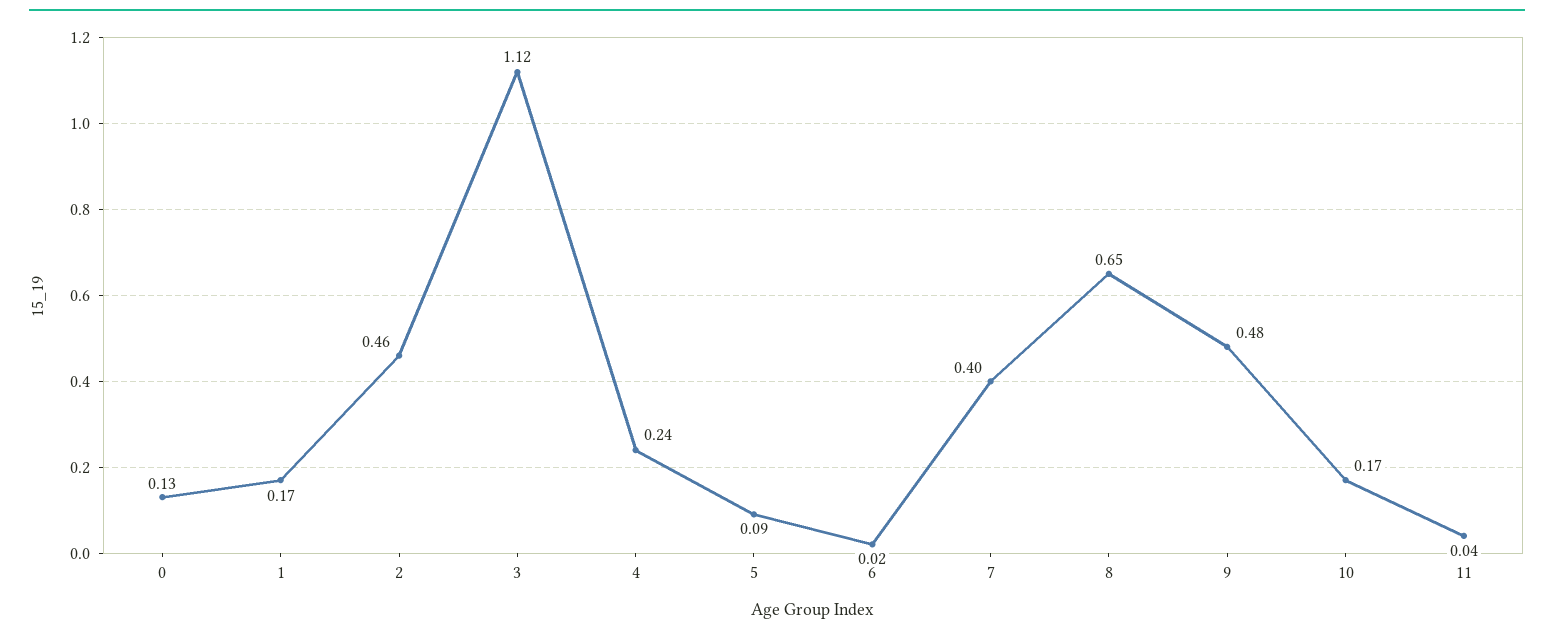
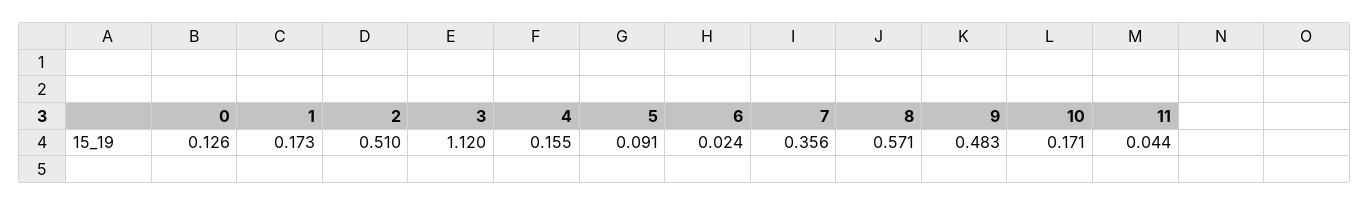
2: 0.46 -> 0.51
4: 0.24 -> 0.155
7: 0.4 -> 0.356
8: 0.65 -> 0.571

